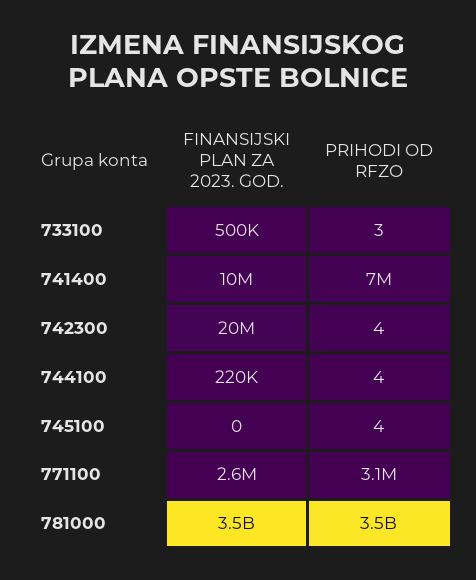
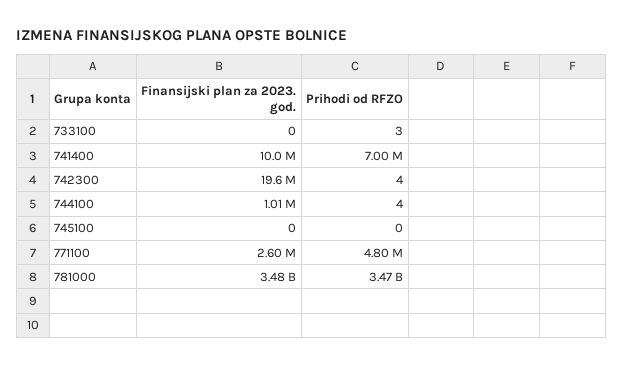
FINANSIJSKI PLAN ZA 2023. GOD., 733100: 500000 -> 0
FINANSIJSKI PLAN ZA 2023. GOD., 744100: 220000 -> 1010000
PRIHODI OD RFZO, 745100: 4 -> 0
PRIHODI OD RFZO, 771100: 3100000 -> 4800000

